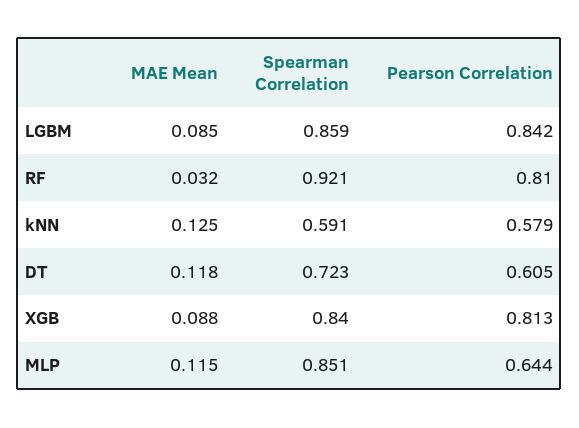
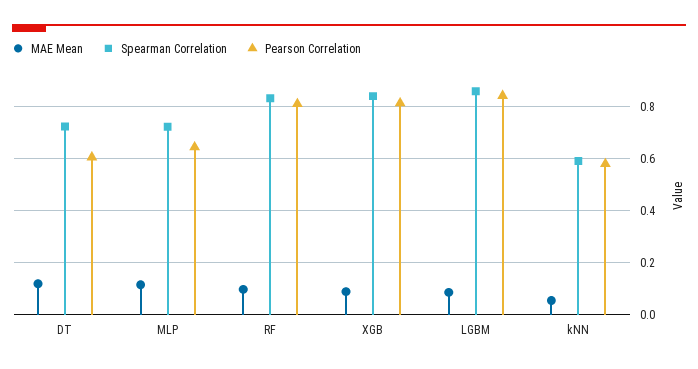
MAE Mean, RF: 0.032 -> 0.1
Spearman Correlation, RF: 0.921 -> 0.825
MAE Mean, kNN: 0.125 -> 0.05
Spearman Correlation, MLP: 0.851 -> 0.725

